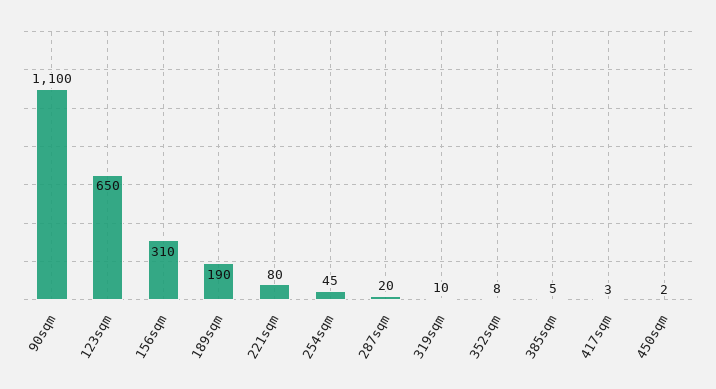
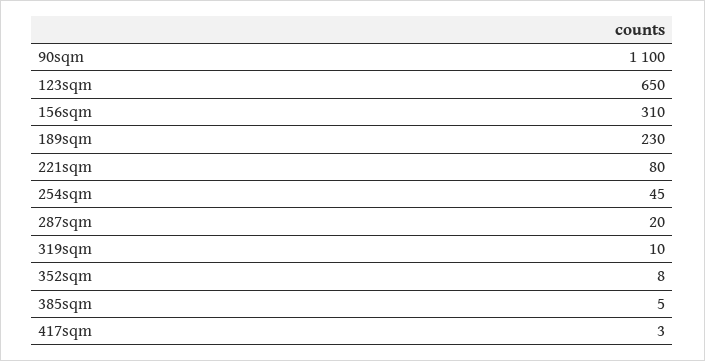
189sqm: 190 -> 230
450sqm: 2 -> none

